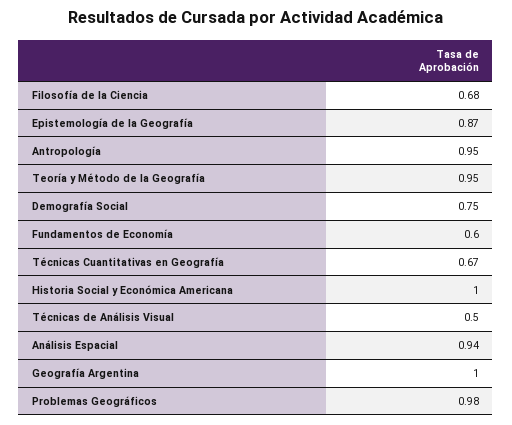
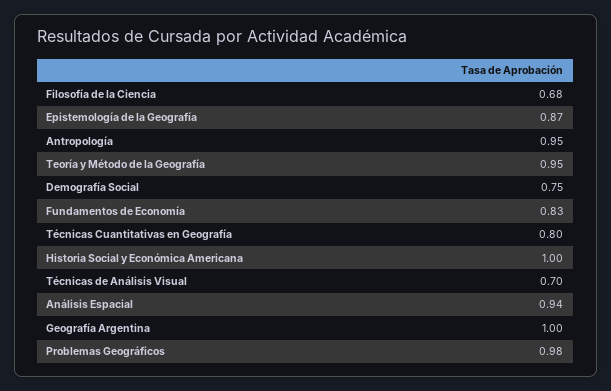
Fundamentos de Economía: 0.6 -> 0.83
Técnicas Cuantitativas en Geografía: 0.67 -> 0.8
Técnicas de Análisis Visual: 0.5 -> 0.7

